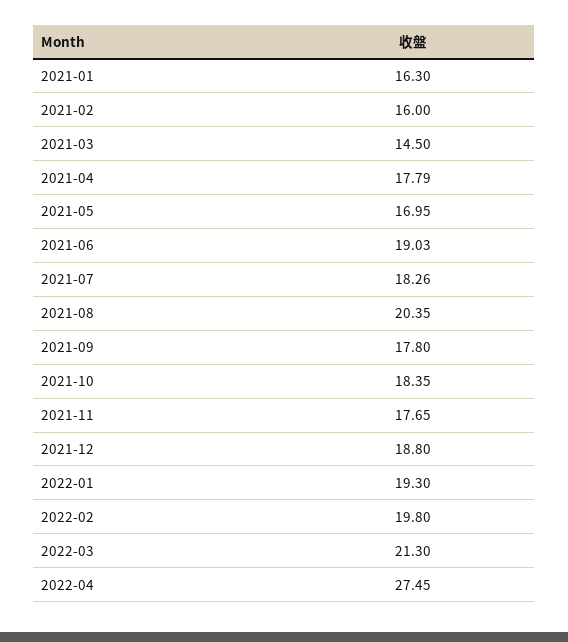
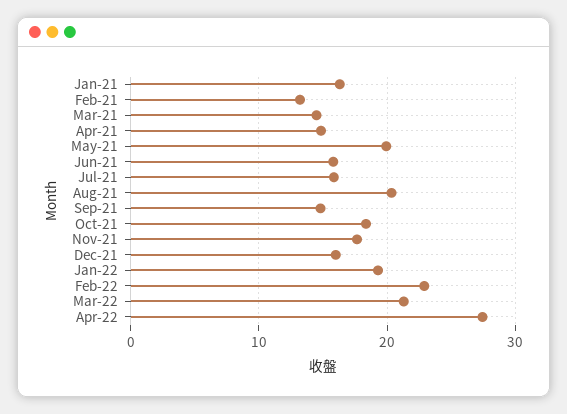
2021-02: 16 -> 13
2021-04: 17.79 -> 15
2021-05: 16.95 -> 20
2021-06: 19.03 -> 16
2021-07: 18.26 -> 16
2021-09: 17.8 -> 15
2021-12: 18.8 -> 16
2022-02: 19.8 -> 23

